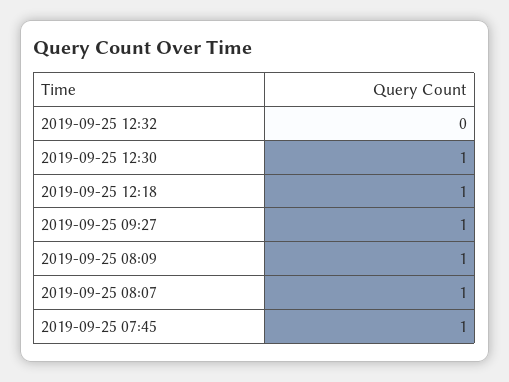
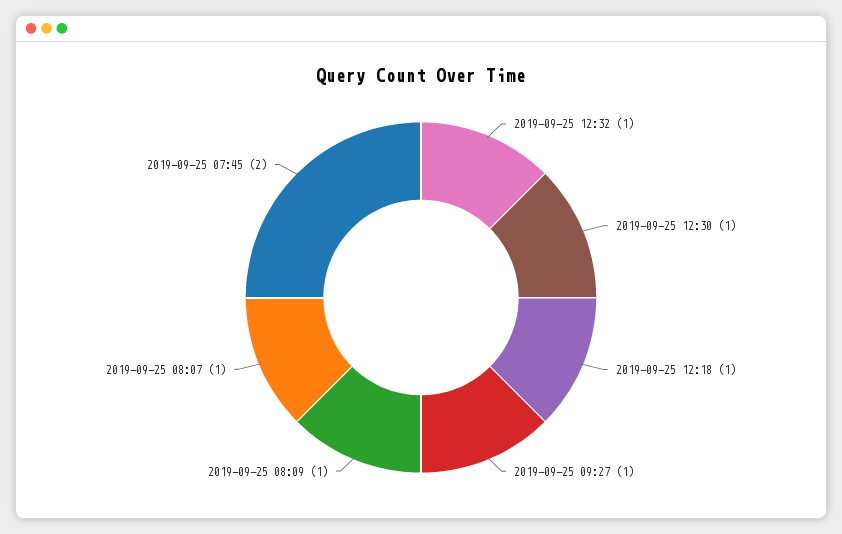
2019-09-25 12:32: 0 -> 1
2019-09-25 07:45: 1 -> 2

